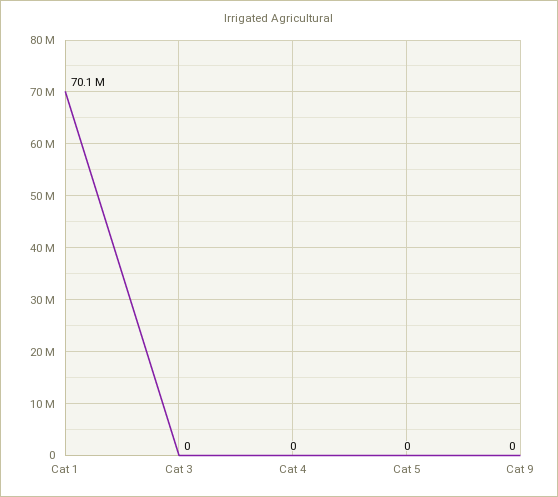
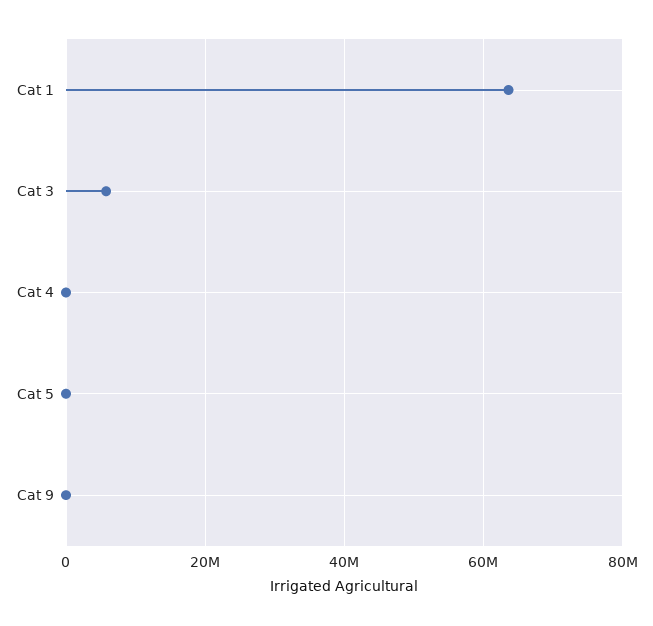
Cat 1: 70100000 -> 64000000
Cat 3: 0 -> 6000000

